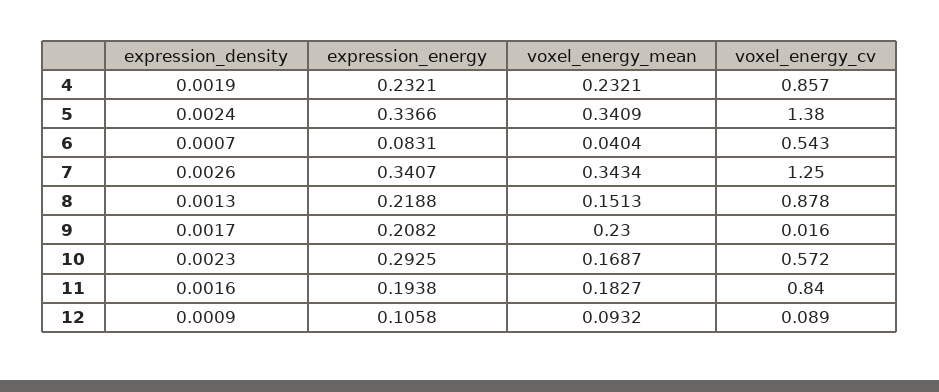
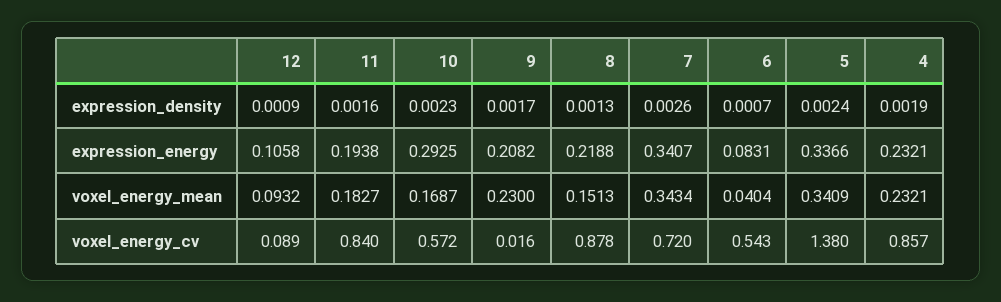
voxel_energy_cv, 7: 1.25 -> 0.72

